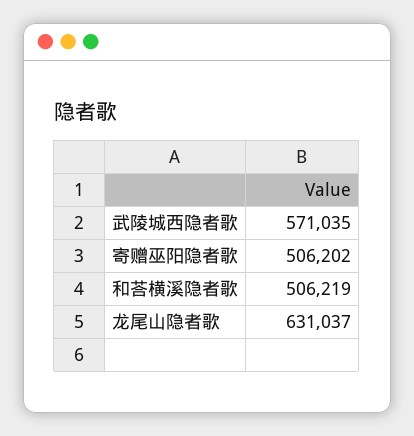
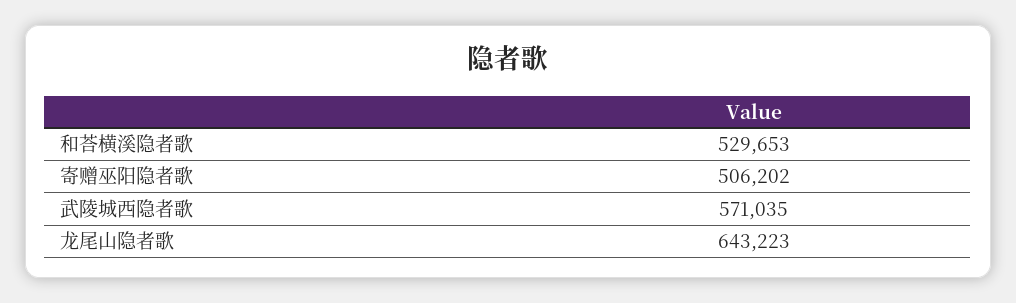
和荅横溪隐者歌: 506219 -> 529653
龙尾山隐者歌: 631037 -> 643223

